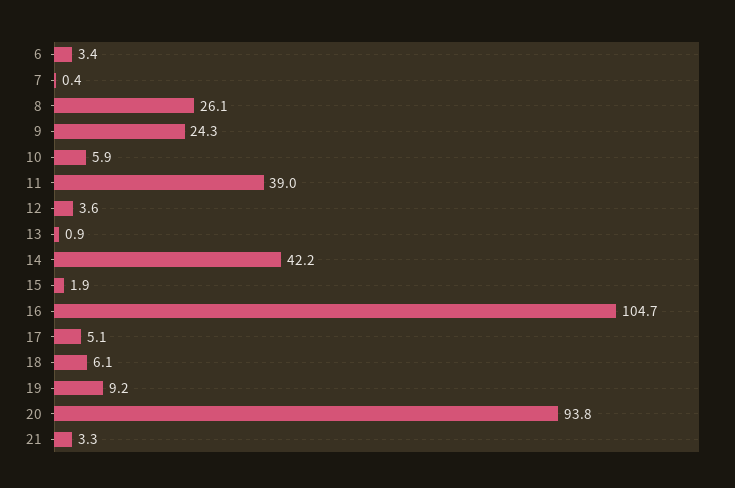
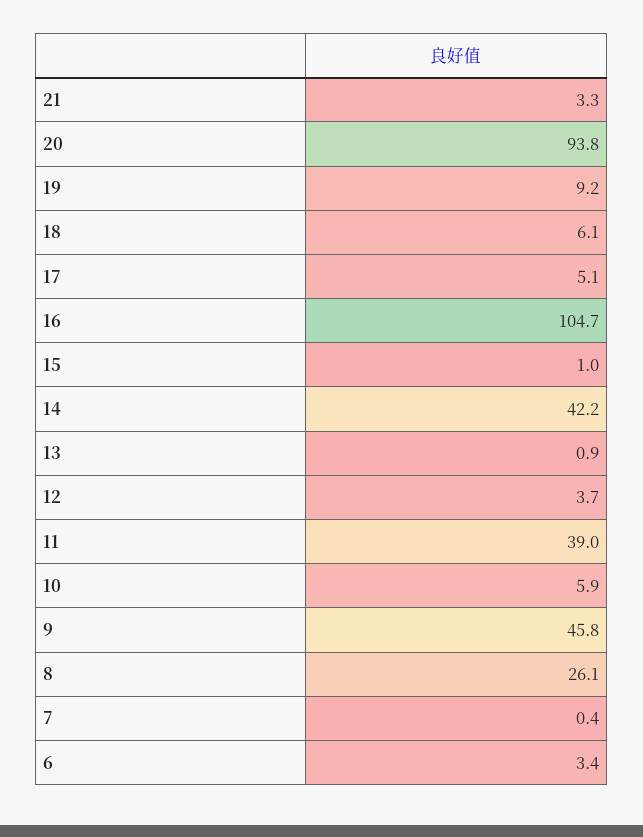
9: 24.3 -> 45.8
12: 3.6 -> 3.7
15: 1.9 -> 1

